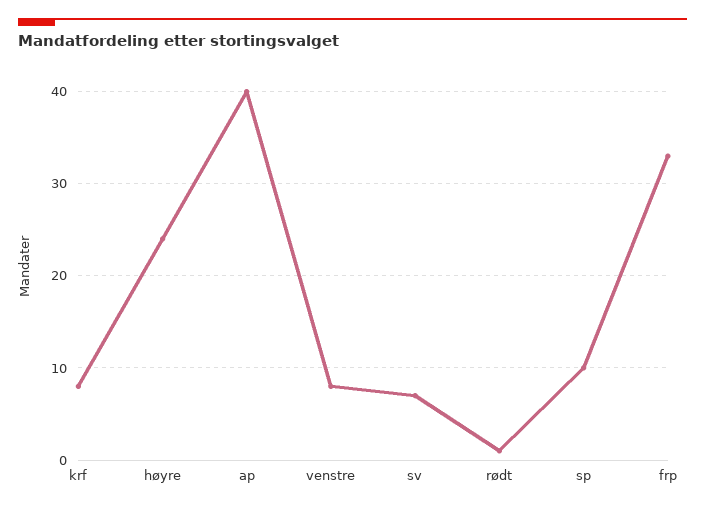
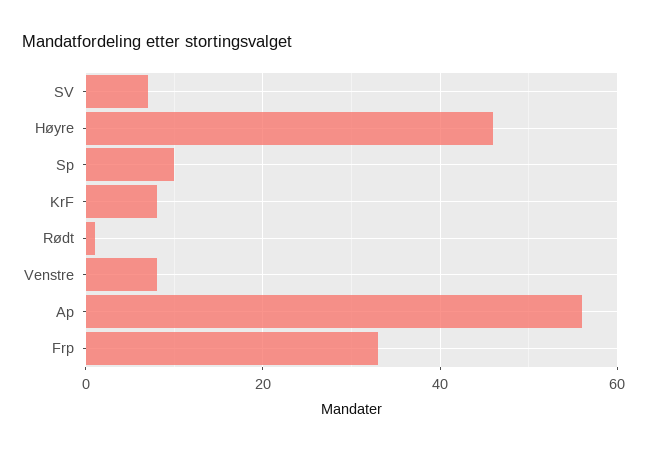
høyre: 24 -> 45
ap: 40 -> 55

